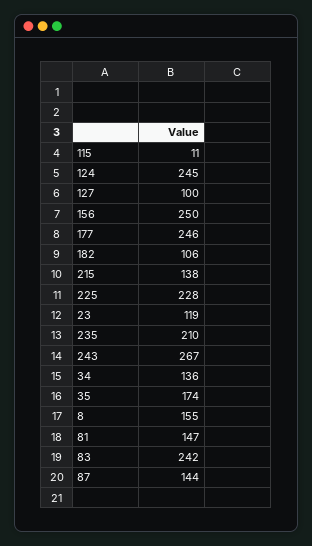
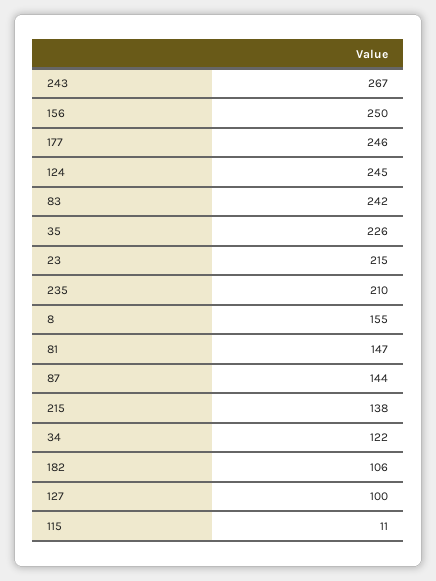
225: 228 -> none
23: 119 -> 215
34: 136 -> 122
35: 174 -> 226

